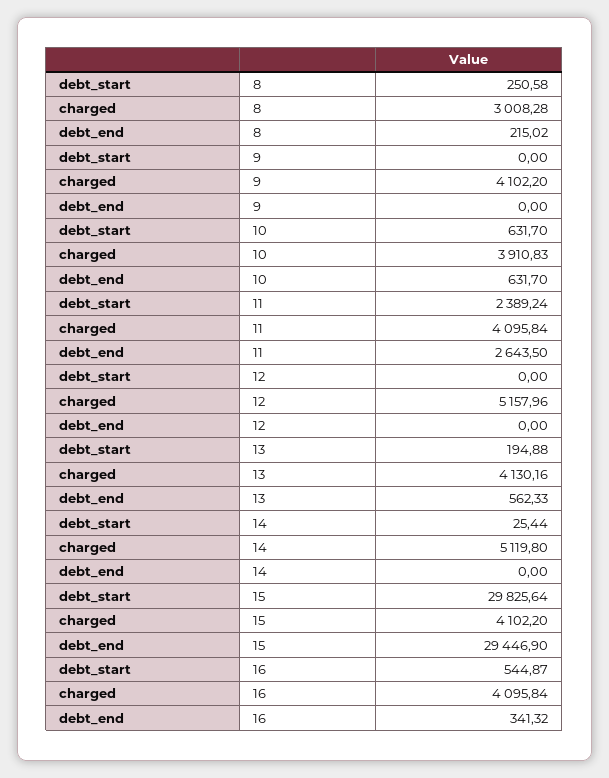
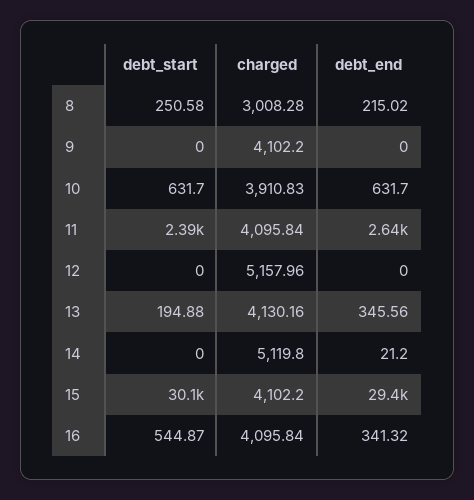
debt_end, 13: 562.33 -> 345.56
debt_start, 14: 25.44 -> 0
debt_end, 14: 0 -> 21.2
debt_start, 15: 29825.64 -> 30100

